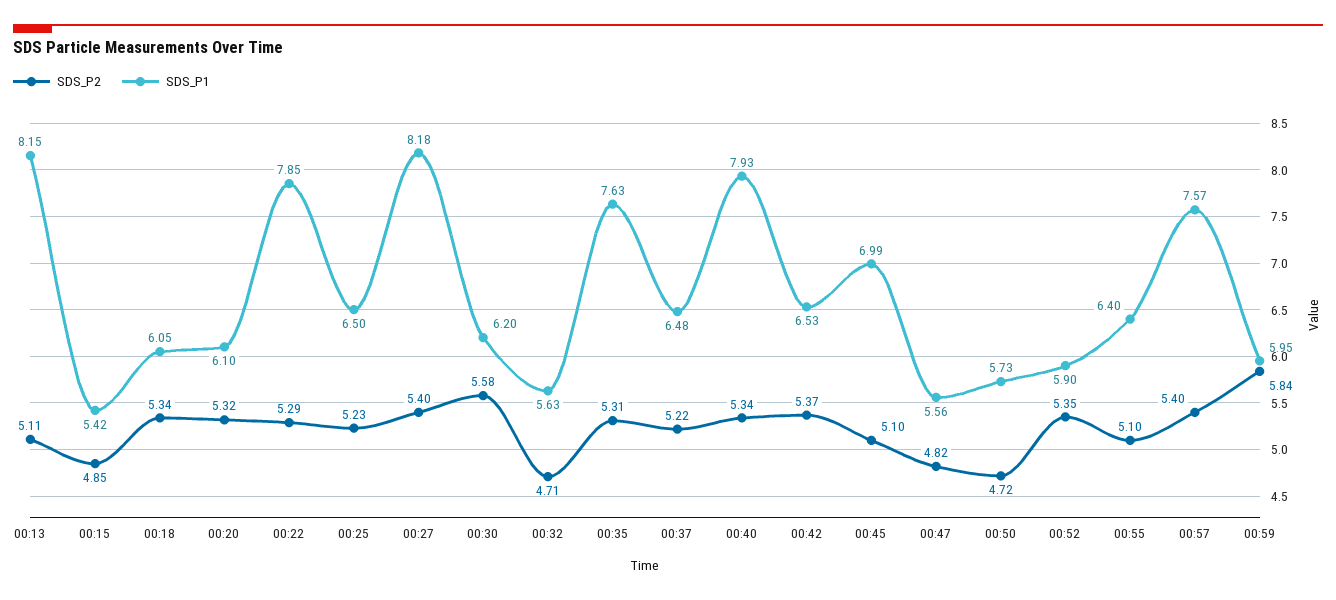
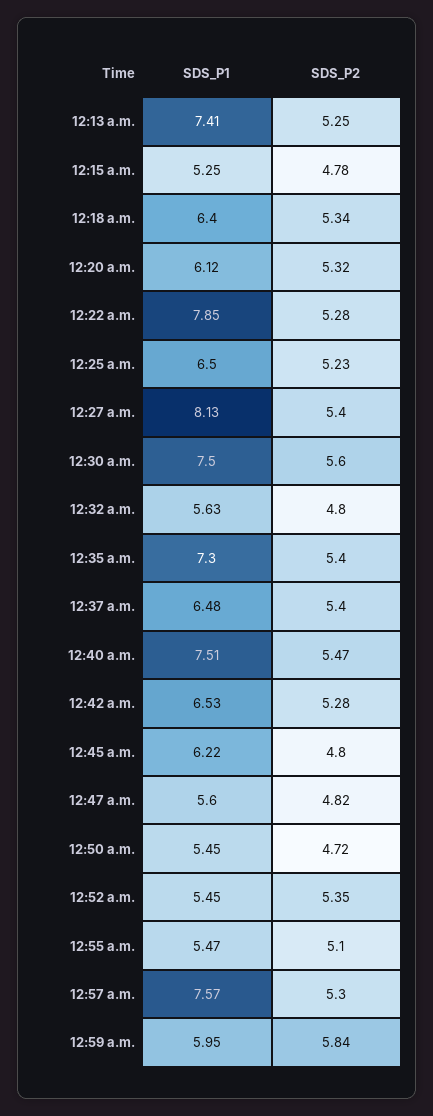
SDS_P2, 00:13: 5.11 -> 5.25
SDS_P1, 00:13: 8.15 -> 7.41
SDS_P2, 00:15: 4.85 -> 4.78
SDS_P1, 00:15: 5.42 -> 5.25
SDS_P1, 00:18: 6.05 -> 6.4
SDS_P1, 00:20: 6.1 -> 6.12
SDS_P2, 00:22: 5.29 -> 5.28
SDS_P1, 00:27: 8.18 -> 8.13
SDS_P2, 00:30: 5.58 -> 5.6
SDS_P1, 00:30: 6.2 -> 7.5
SDS_P2, 00:32: 4.71 -> 4.8
SDS_P2, 00:35: 5.31 -> 5.4
SDS_P1, 00:35: 7.63 -> 7.3
SDS_P2, 00:37: 5.22 -> 5.4
SDS_P2, 00:40: 5.34 -> 5.47
SDS_P1, 00:40: 7.93 -> 7.51
SDS_P2, 00:42: 5.37 -> 5.28
SDS_P2, 00:45: 5.1 -> 4.8
SDS_P1, 00:45: 6.99 -> 6.22
SDS_P1, 00:47: 5.56 -> 5.6
SDS_P1, 00:50: 5.73 -> 5.45
SDS_P1, 00:52: 5.9 -> 5.45
SDS_P1, 00:55: 6.4 -> 5.47
SDS_P2, 00:57: 5.4 -> 5.3

